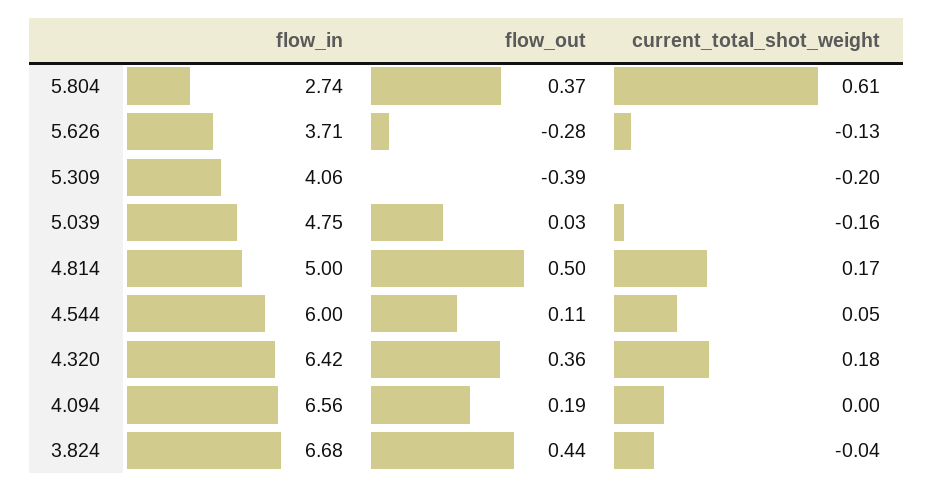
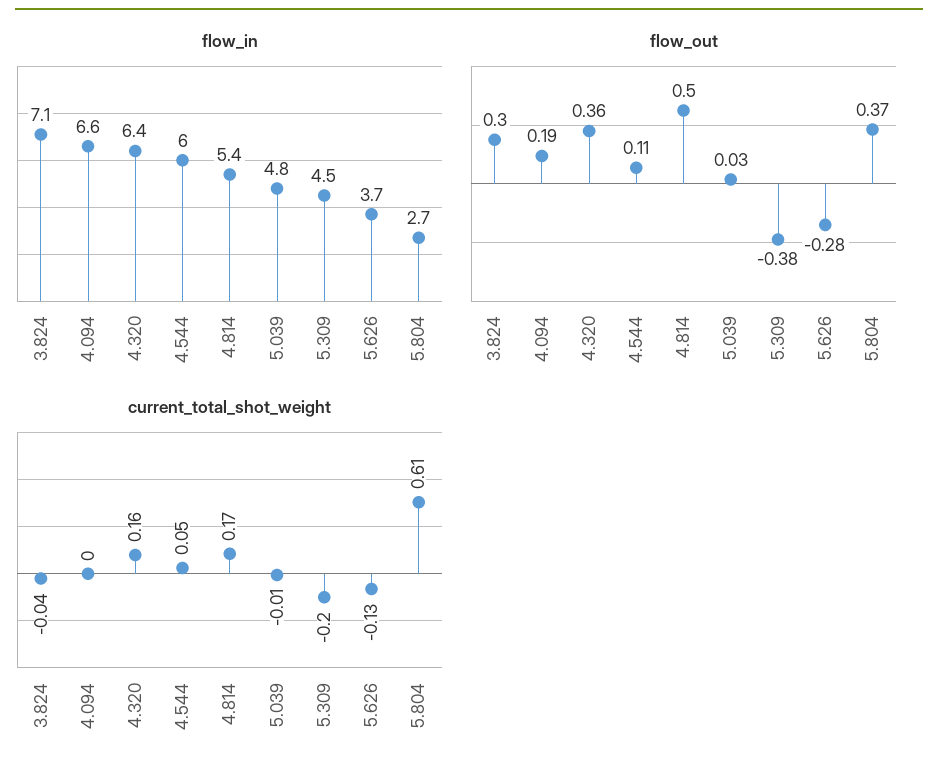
flow_in, 5.309: 4.06 -> 4.5
flow_out, 5.309: -0.39 -> -0.38
current_total_shot_weight, 5.039: -0.16 -> -0.01
flow_in, 4.814: 5 -> 5.4
current_total_shot_weight, 4.320: 0.18 -> 0.16
flow_in, 3.824: 6.68 -> 7.1
flow_out, 3.824: 0.44 -> 0.3

